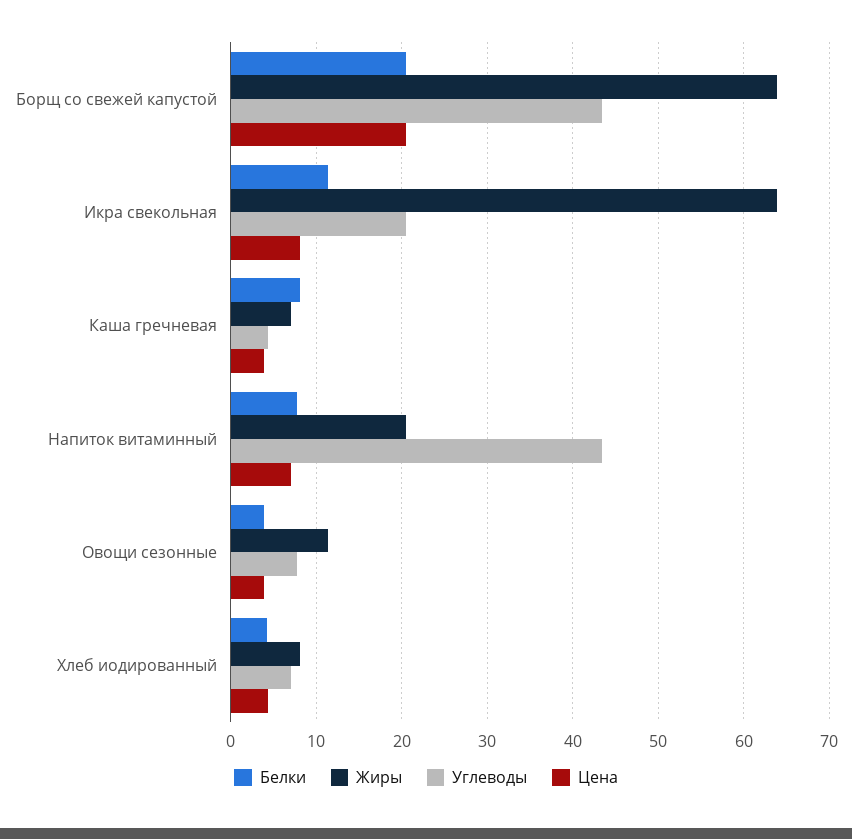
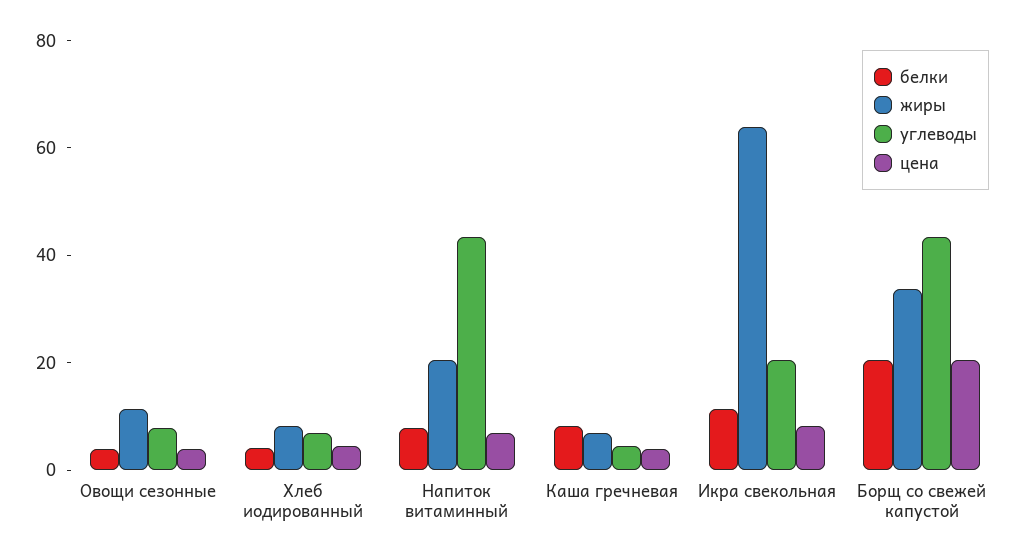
Жиры, Борщ со свежей капустой: 64 -> 35

